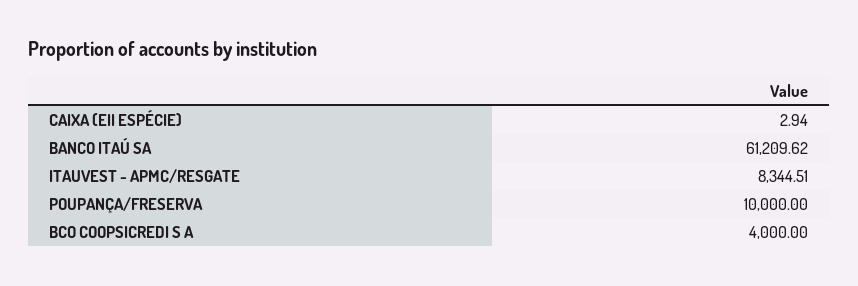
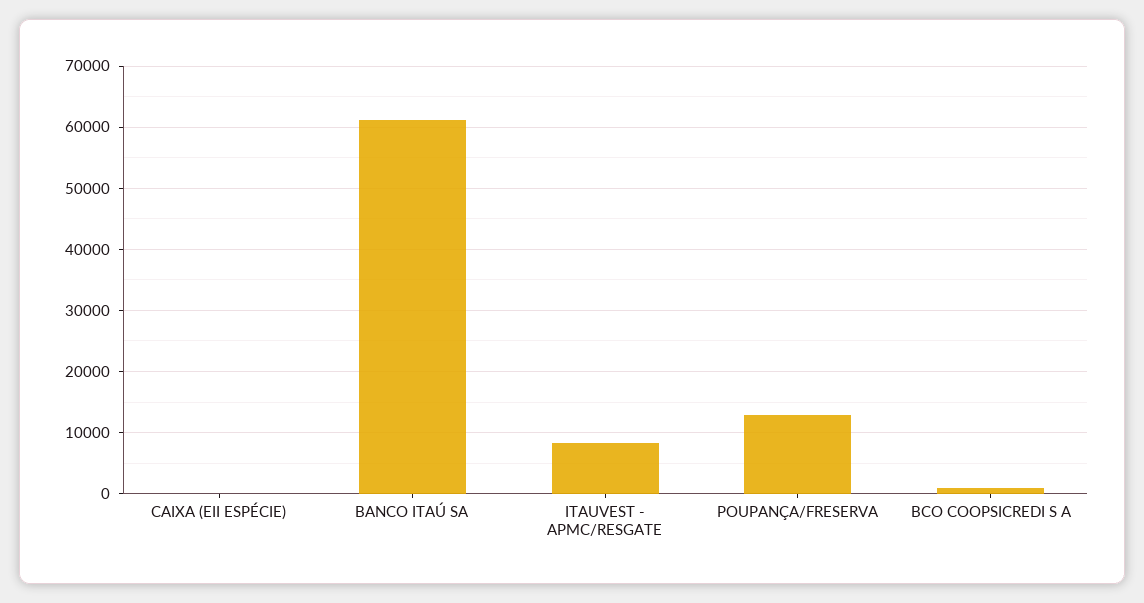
POUPANÇA/FRESERVA: 10000 -> 13000
BCO COOPSICREDI S A: 4000 -> 1000

